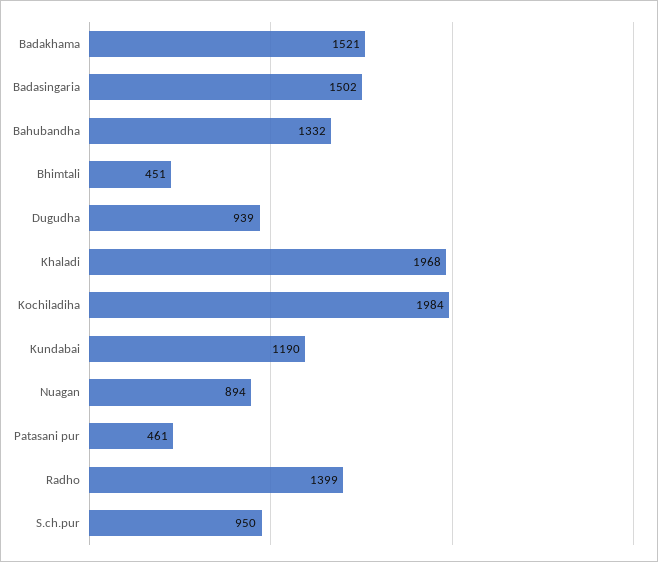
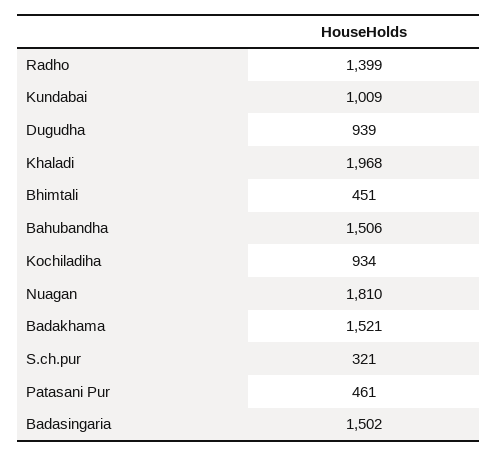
Bahubandha: 1332 -> 1506
Kochiladiha: 1984 -> 934
Kundabai: 1190 -> 1009
Nuagan: 894 -> 1810
S.ch.pur: 950 -> 321

